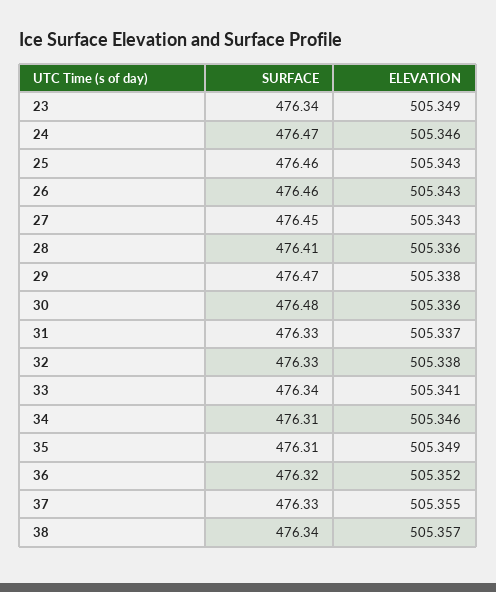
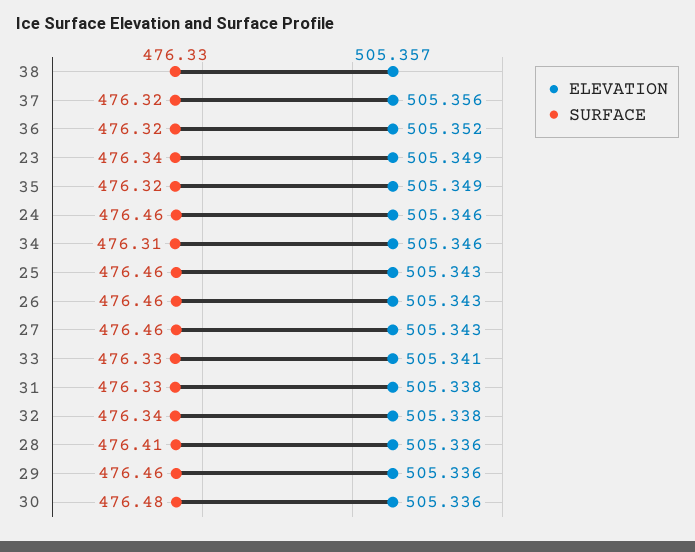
SURFACE, 24: 476.47 -> 476.46
SURFACE, 27: 476.45 -> 476.46
SURFACE, 29: 476.47 -> 476.46
ELEVATION, 29: 505.338 -> 505.336
ELEVATION, 31: 505.337 -> 505.338
SURFACE, 32: 476.33 -> 476.34
SURFACE, 33: 476.34 -> 476.33
SURFACE, 35: 476.31 -> 476.32
SURFACE, 37: 476.33 -> 476.32
ELEVATION, 37: 505.355 -> 505.356
SURFACE, 38: 476.34 -> 476.33

